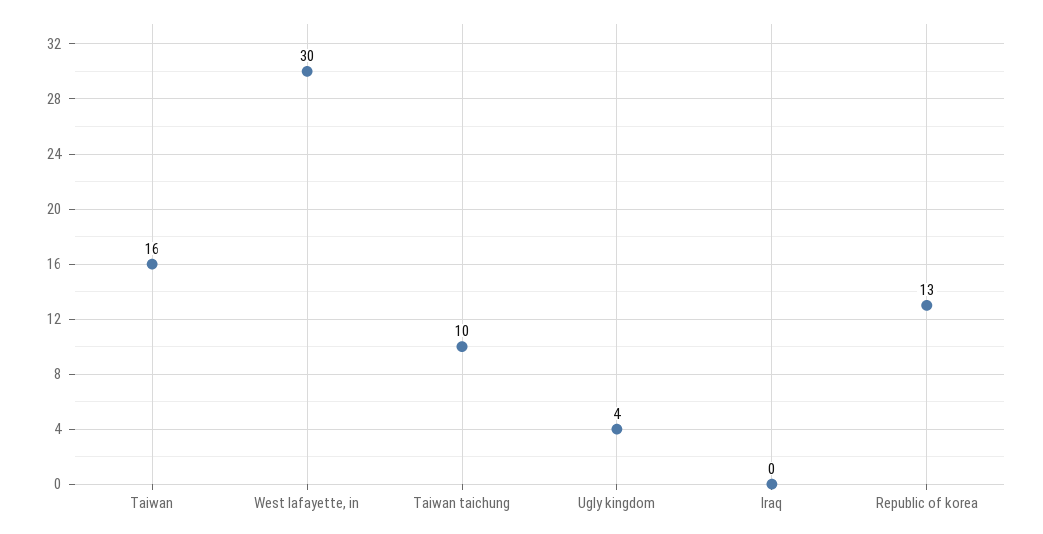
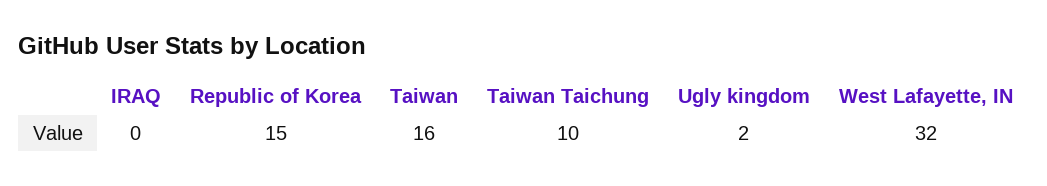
West lafayette, in: 30 -> 32
Ugly kingdom: 4 -> 2
Republic of korea: 13 -> 15

